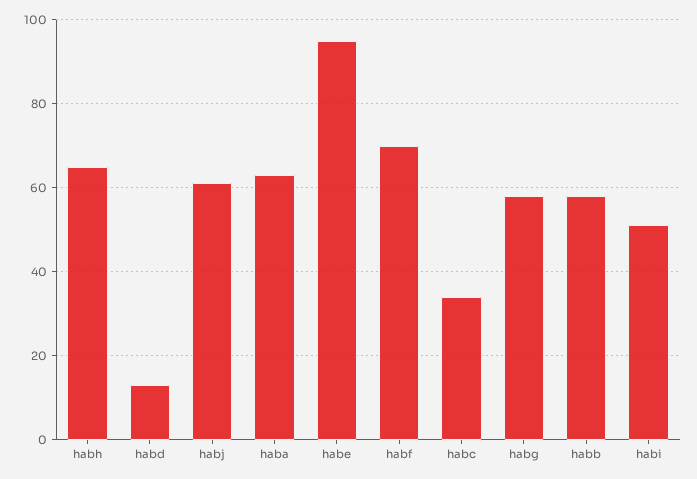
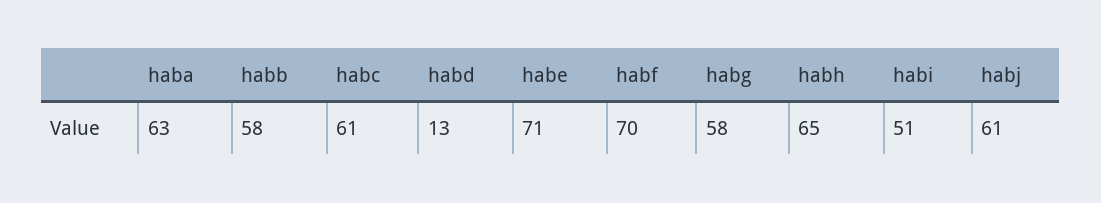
habe: 95 -> 71
habc: 35 -> 61

